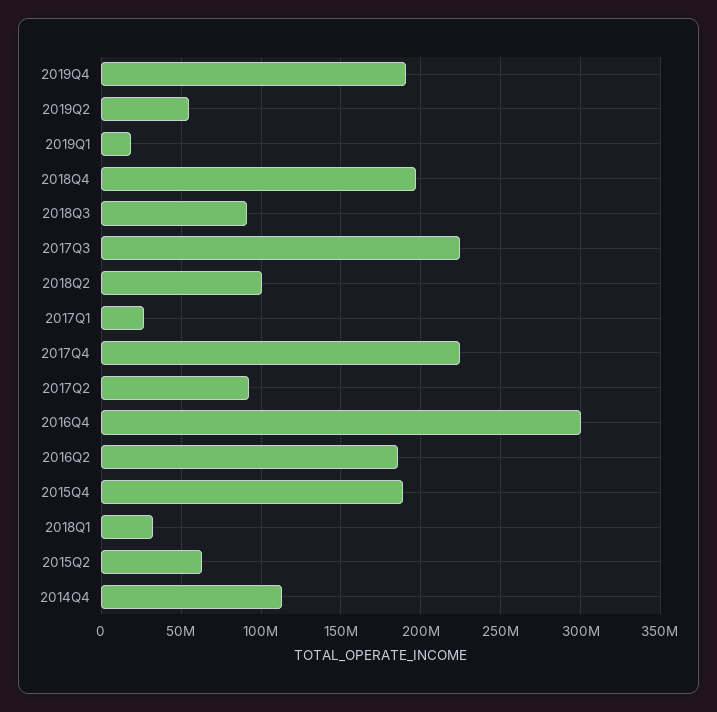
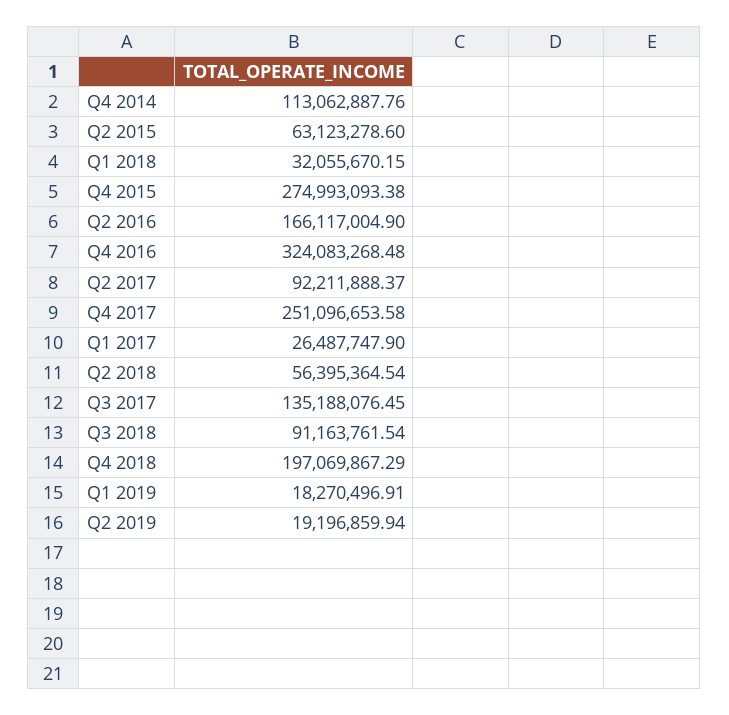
2019Q4: 190000000 -> none
2019Q2: 55000000 -> 19196859.94
2017Q3: 225000000 -> 135188076.45
2018Q2: 100000000 -> 56395364.54
2017Q4: 225000000 -> 251096653.58
2016Q4: 300000000 -> 324083268.48
2016Q2: 185000000 -> 166117004.9
2015Q4: 190000000 -> 274993093.38

